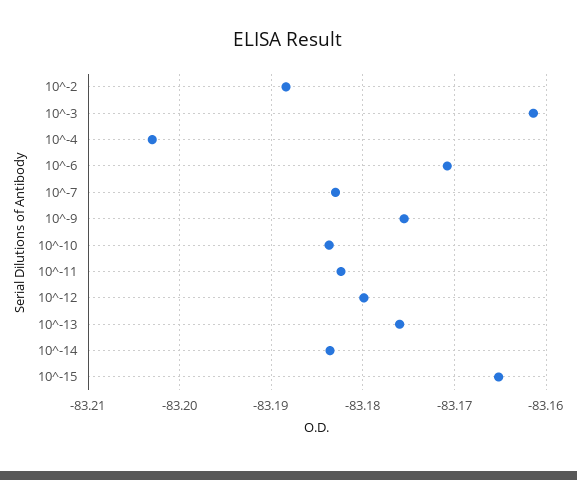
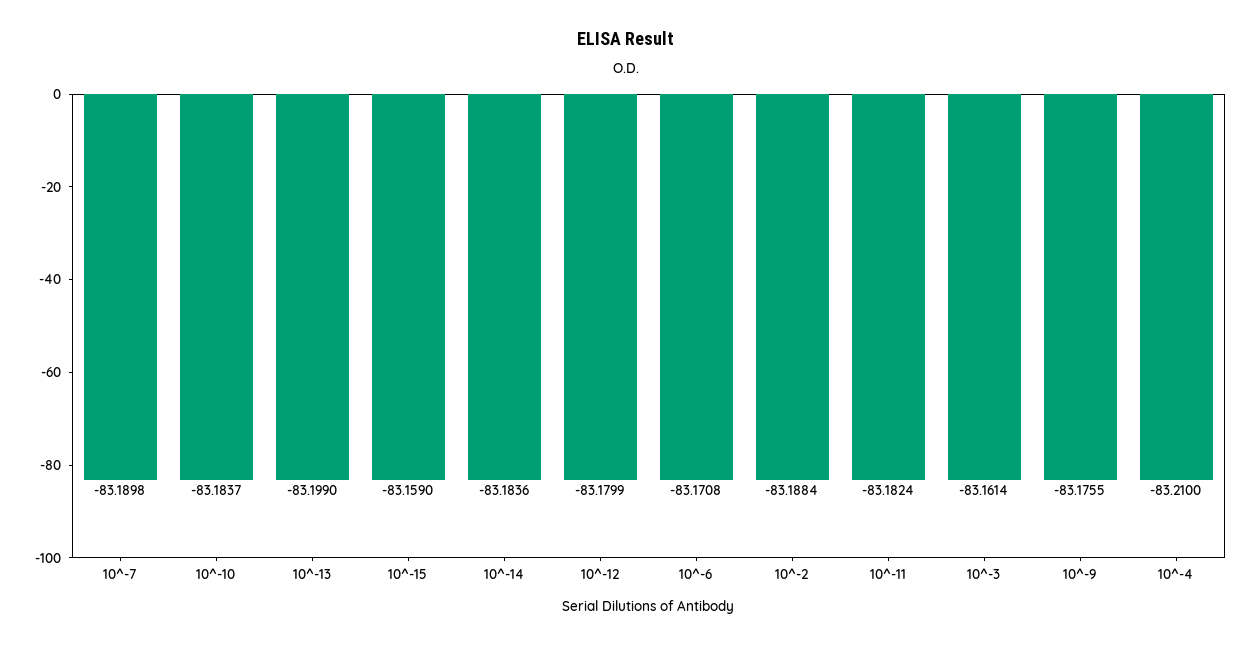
10^-4: -83.203 -> -83.21
10^-7: -83.183 -> -83.1898
10^-13: -83.176 -> -83.199
10^-15: -83.165 -> -83.159

